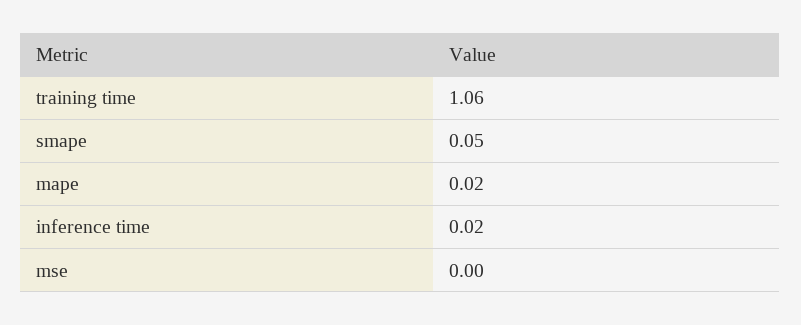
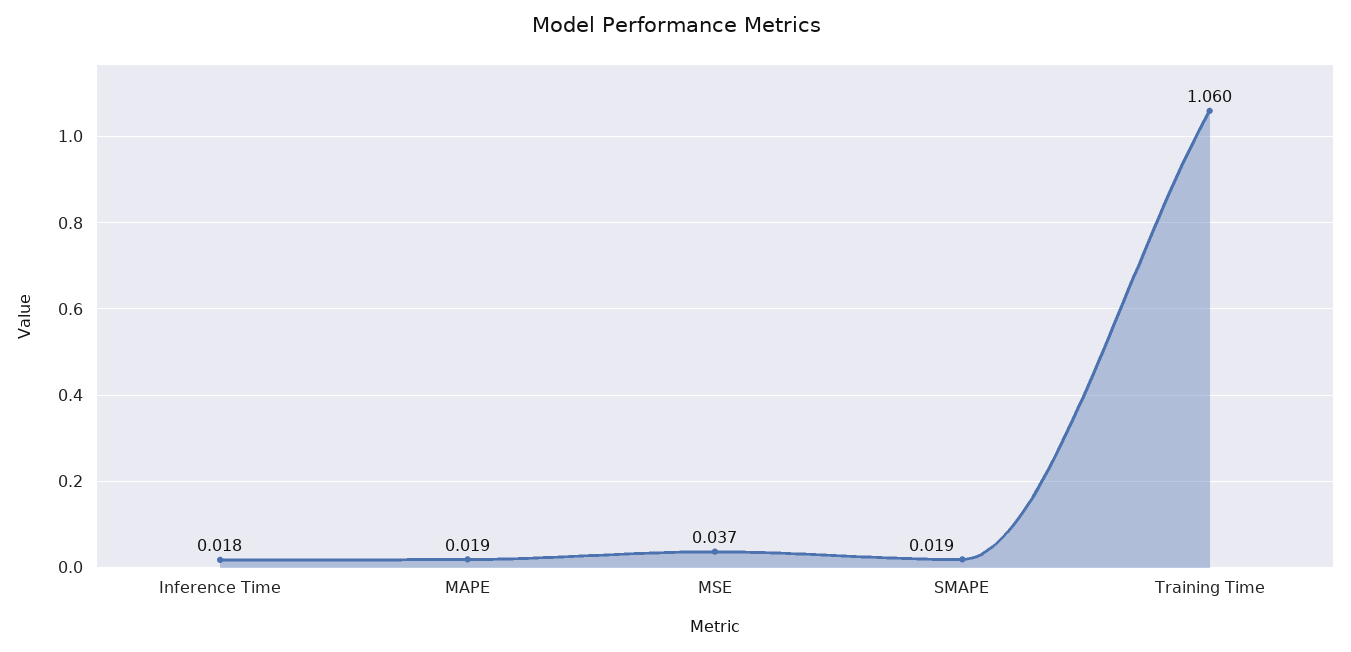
smape: 0.05 -> 0.019
mse: 0 -> 0.037

